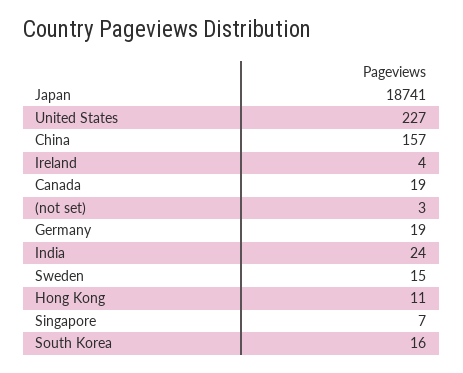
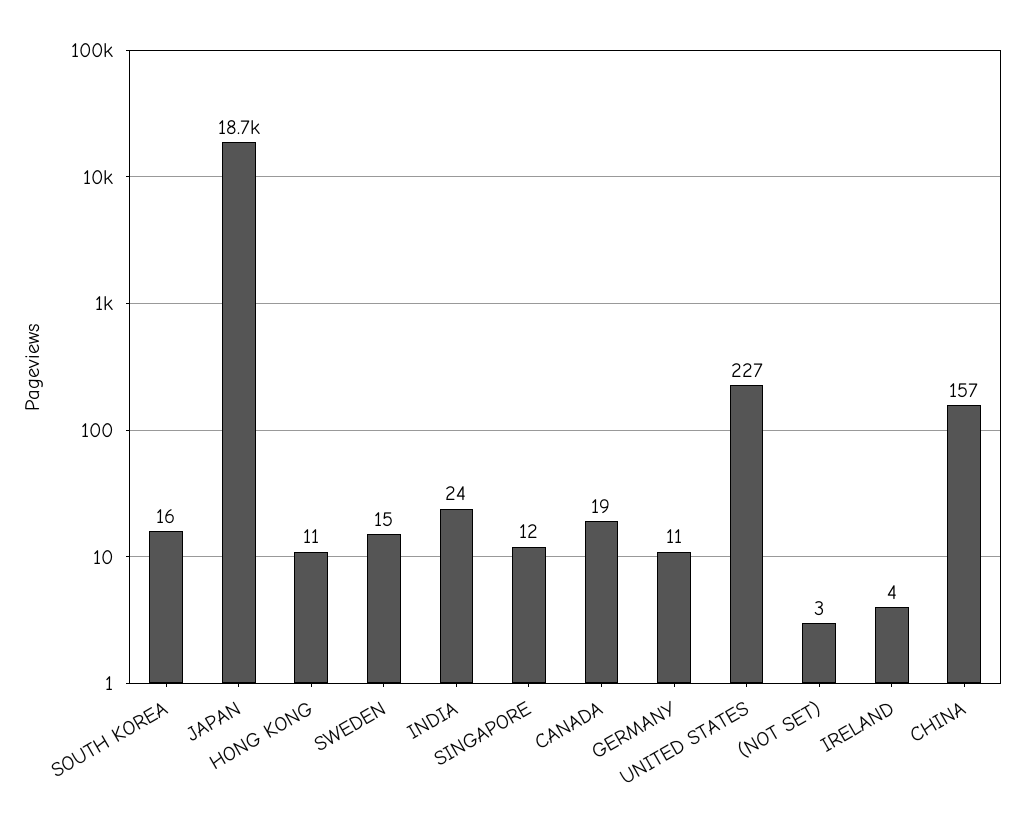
Germany: 19 -> 11
Singapore: 7 -> 12

